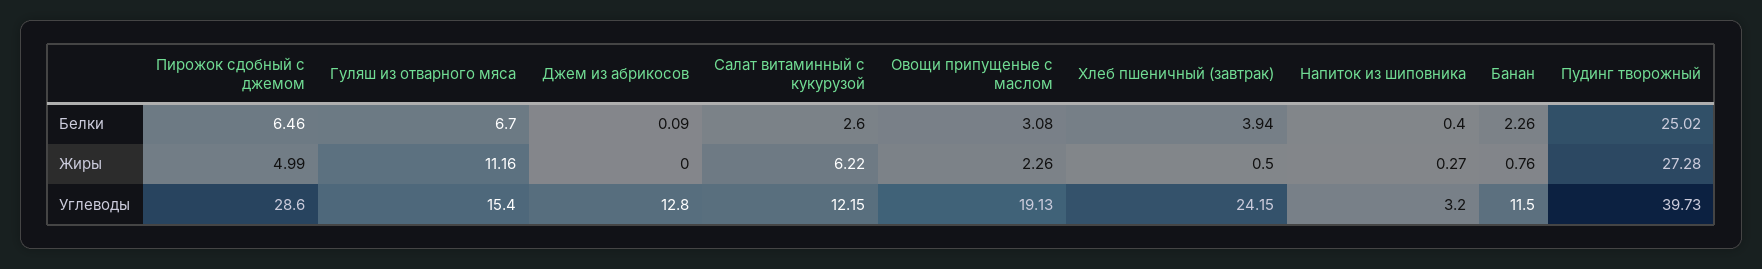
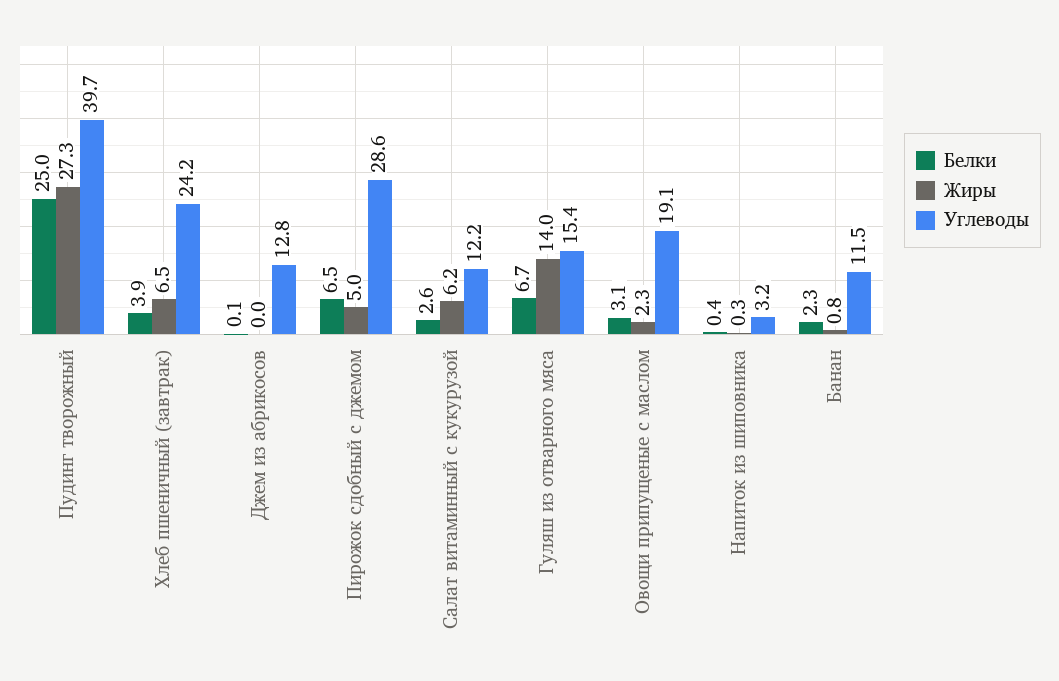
Жиры, Гуляш из отварного мяса: 11.16 -> 14
Жиры, Хлеб пшеничный (завтрак): 0.5 -> 6.5

